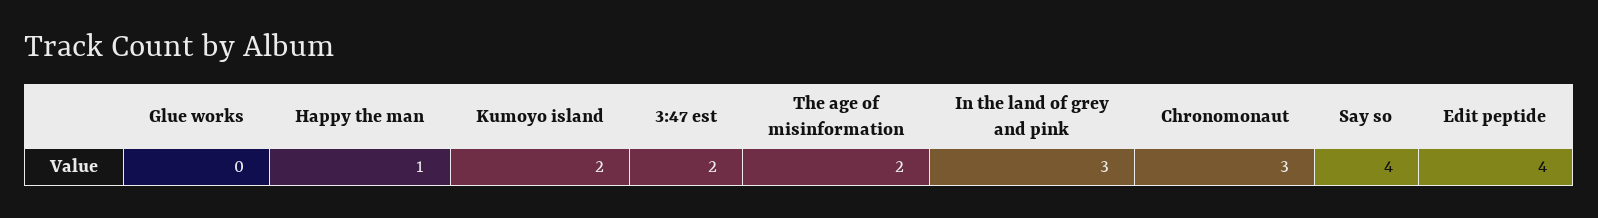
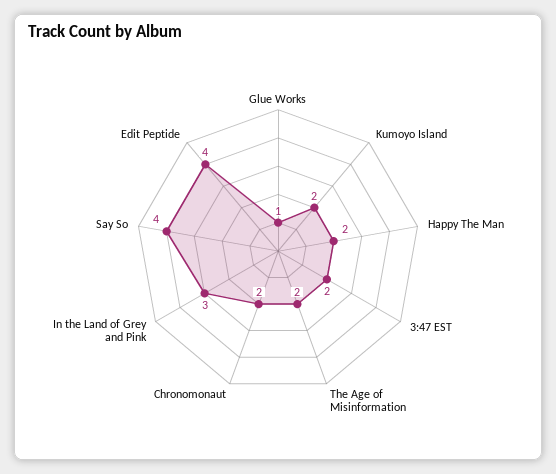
Glue works: 0 -> 1
Happy the man: 1 -> 2
Chronomonaut: 3 -> 2

